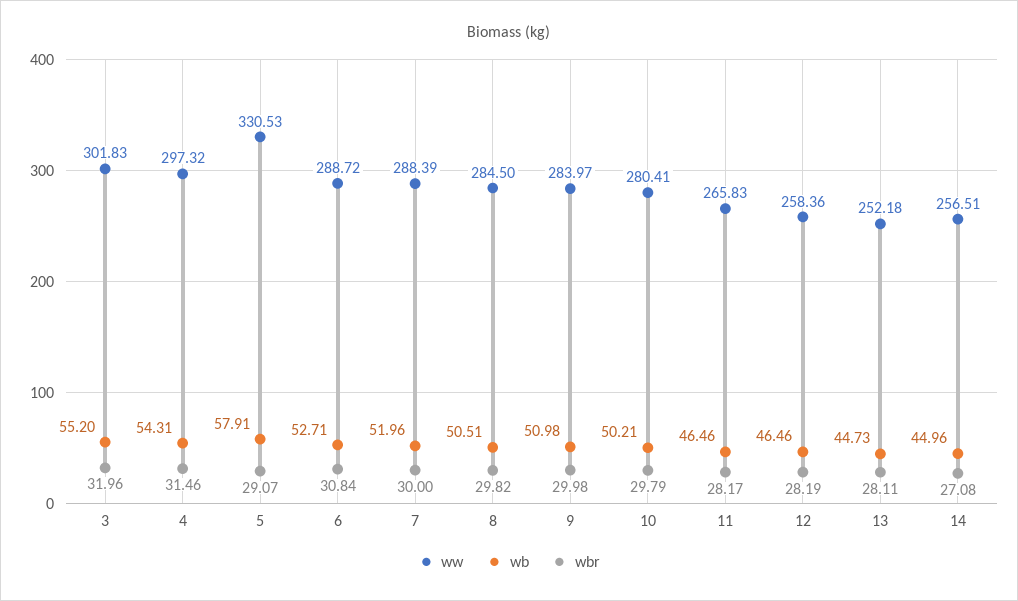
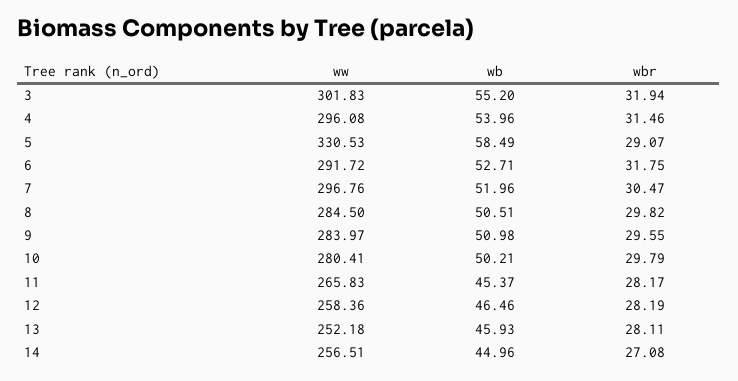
wbr, 3: 31.96 -> 31.94
ww, 4: 297.32 -> 296.08
wb, 4: 54.31 -> 53.96
wb, 5: 57.91 -> 58.49
ww, 6: 288.72 -> 291.72
wbr, 6: 30.84 -> 31.75
ww, 7: 288.39 -> 296.76
wbr, 7: 30 -> 30.47
wbr, 9: 29.98 -> 29.55
wb, 11: 46.46 -> 45.37
wb, 13: 44.73 -> 45.93

